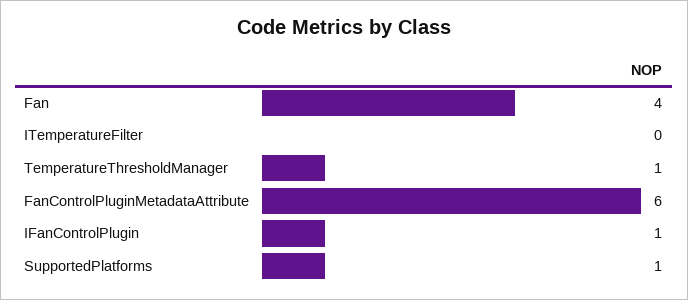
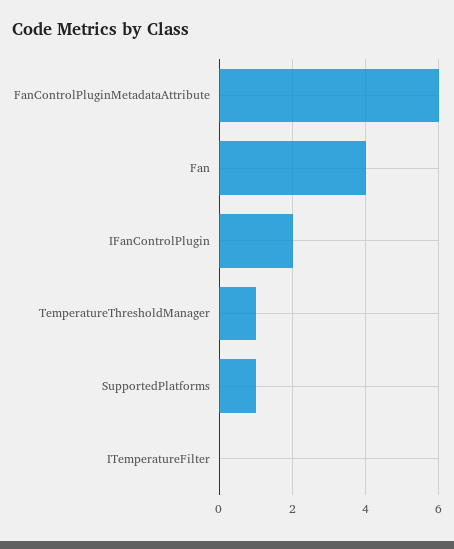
IFanControlPlugin: 1 -> 2

